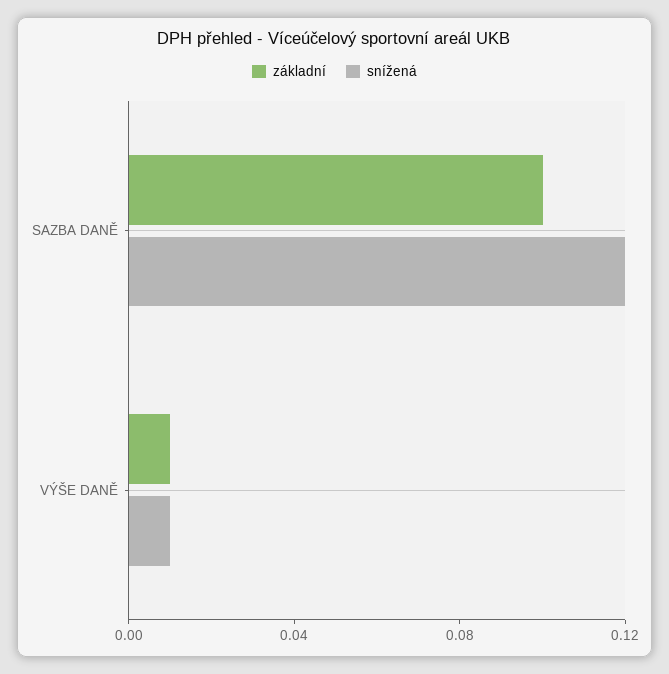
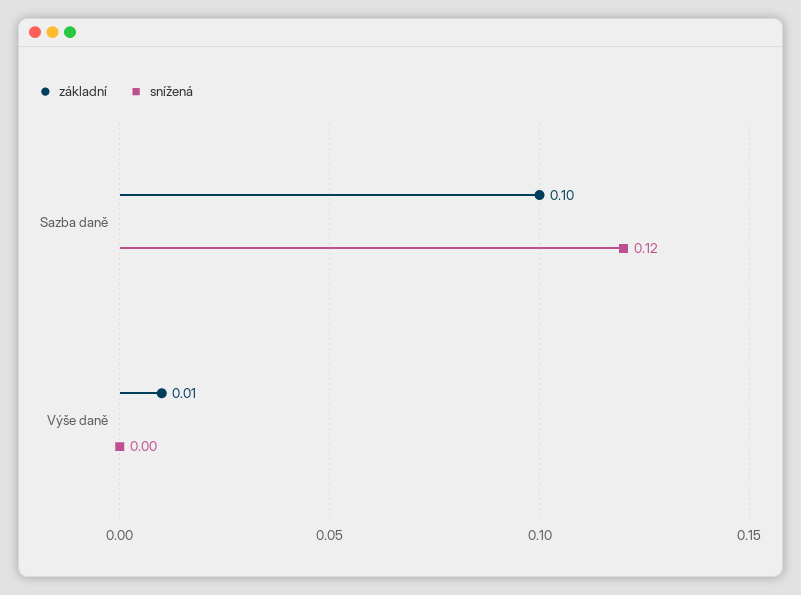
snížená, VÝŠE DANĚ: 0.01 -> 0

